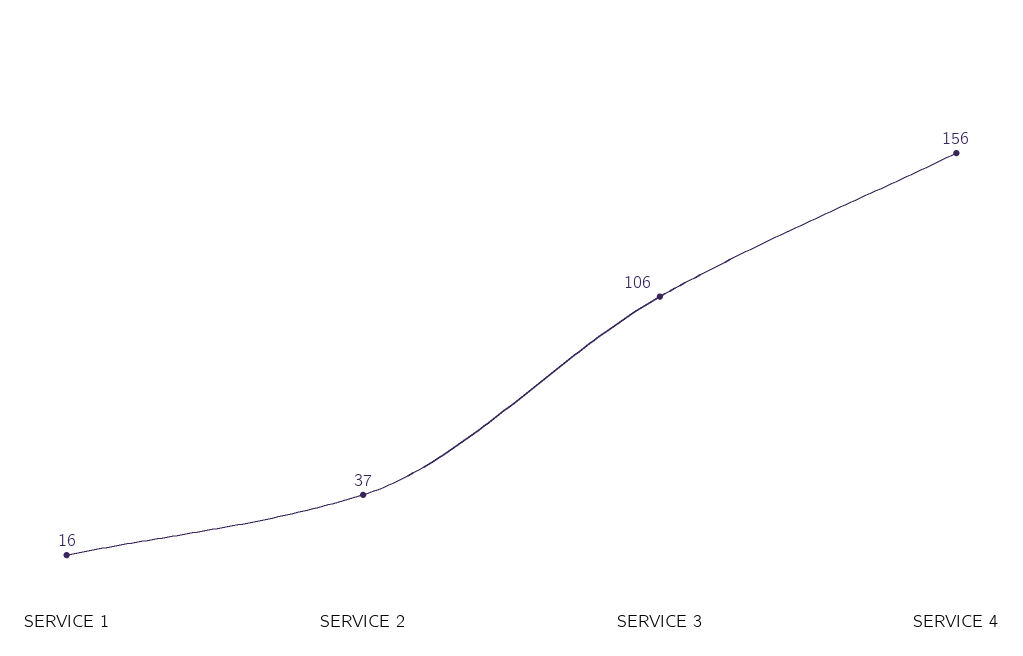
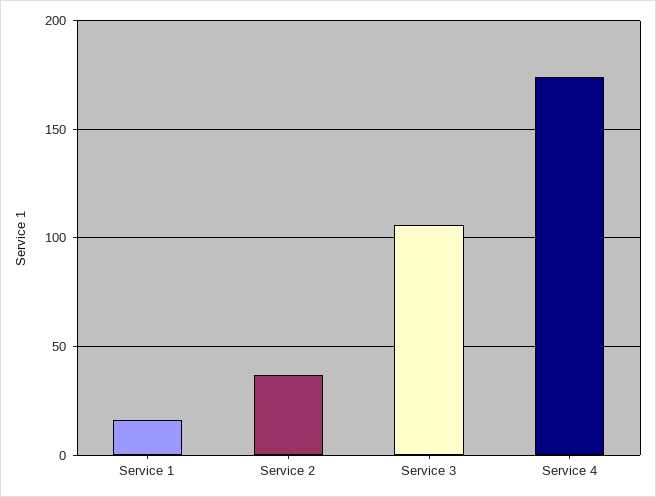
SERVICE 4: 156 -> 175

